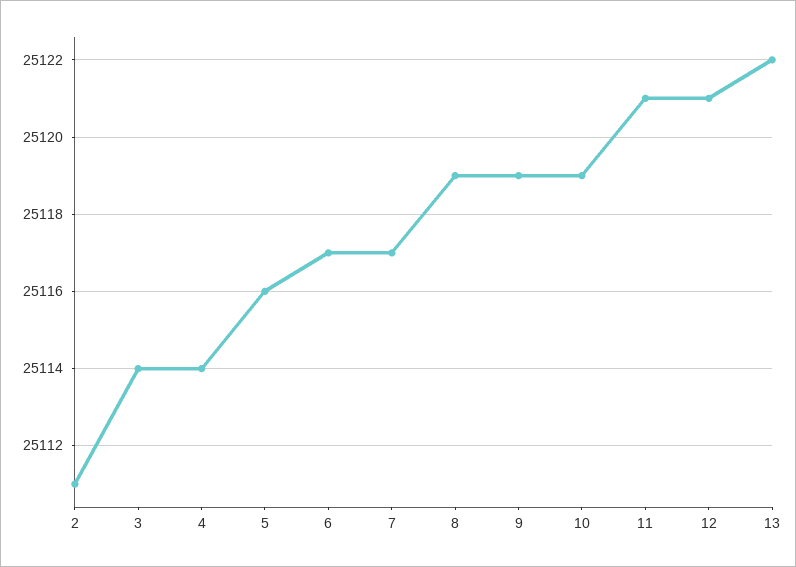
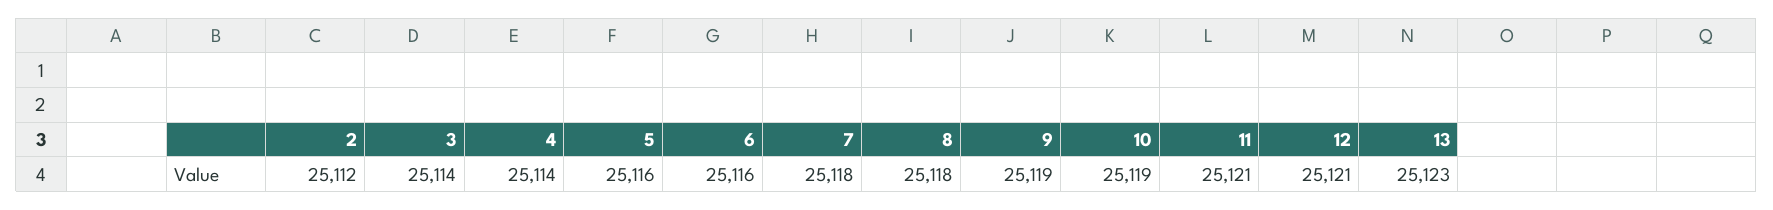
2: 25111 -> 25112
6: 25117 -> 25116
7: 25117 -> 25118
8: 25119 -> 25118
13: 25122 -> 25123

